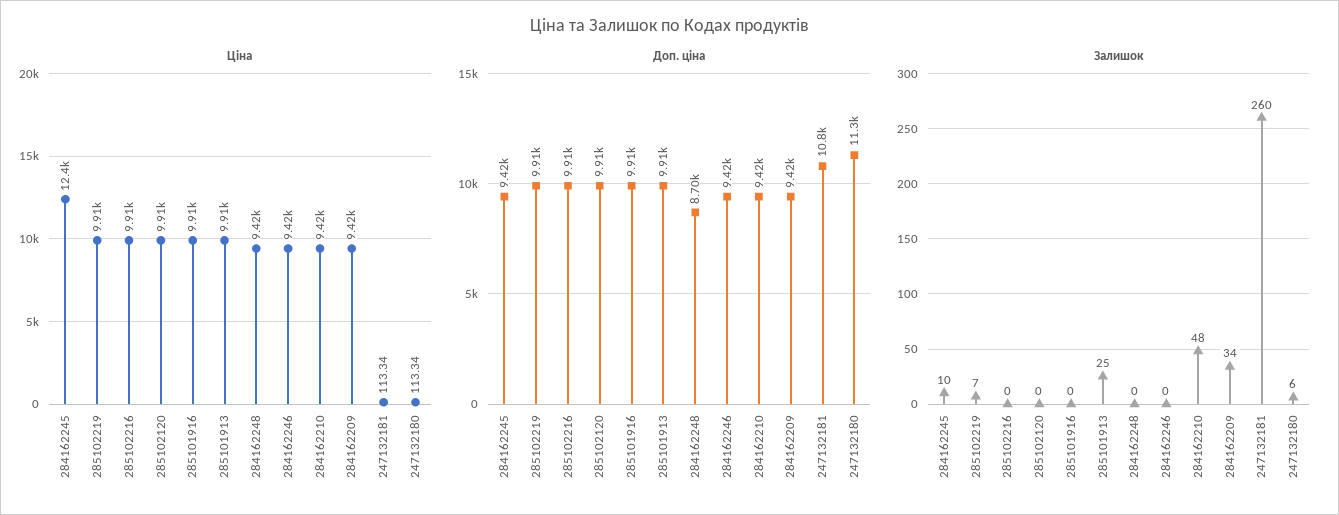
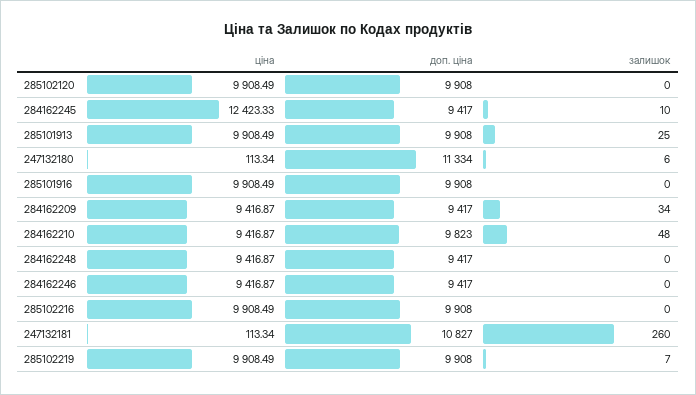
Доп. ціна, 284162248: 8700 -> 9417
Доп. ціна, 284162210: 9420 -> 9823

